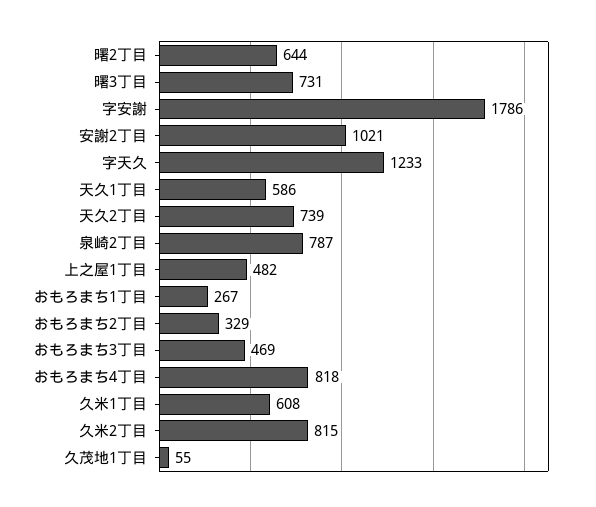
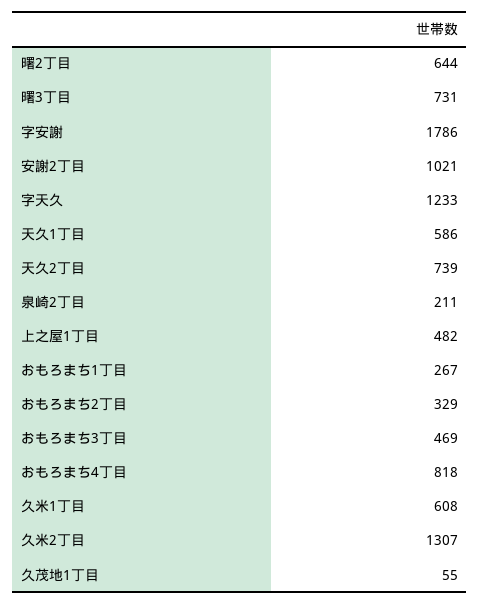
泉崎2丁目: 787 -> 211
久米2丁目: 815 -> 1307

